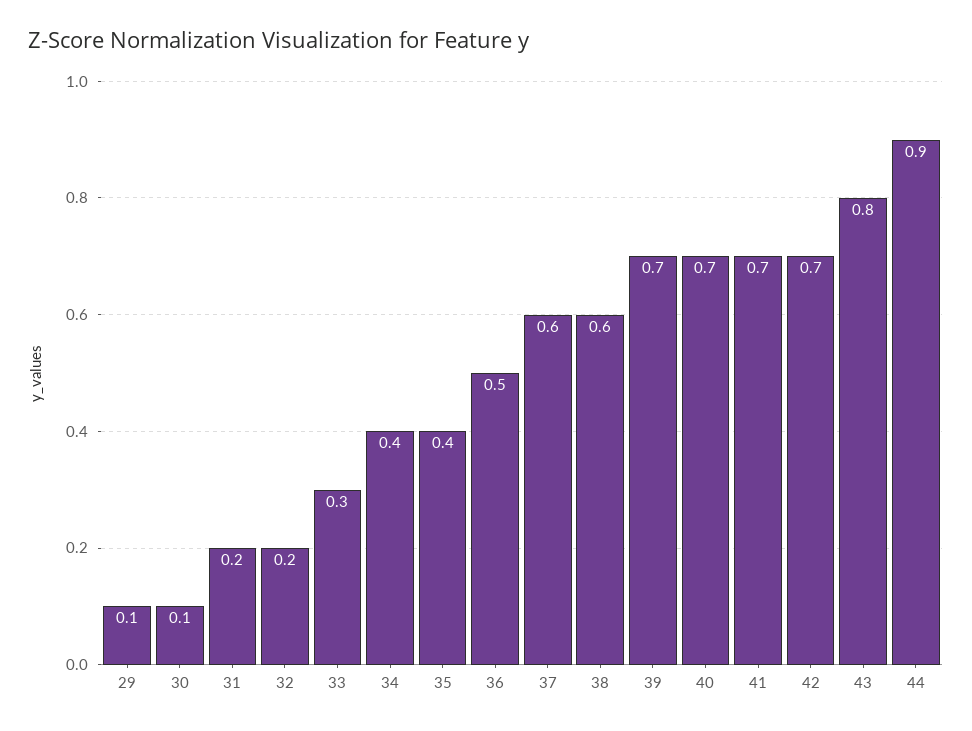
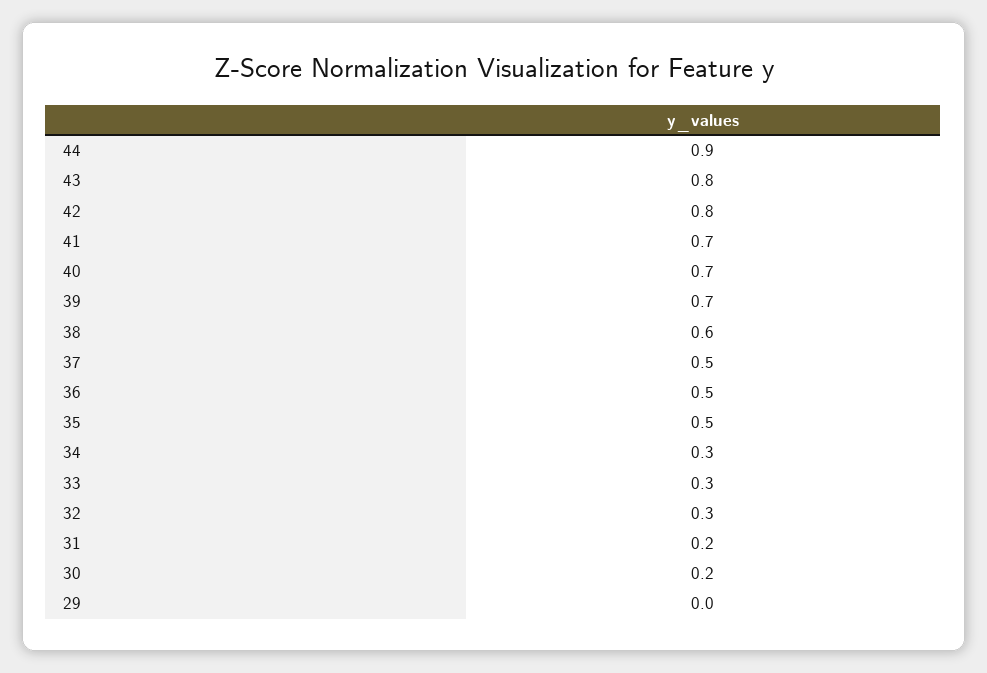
29: 0.1 -> 0
30: 0.1 -> 0.2
32: 0.2 -> 0.3
34: 0.4 -> 0.3
35: 0.4 -> 0.5
37: 0.6 -> 0.5
42: 0.7 -> 0.8

